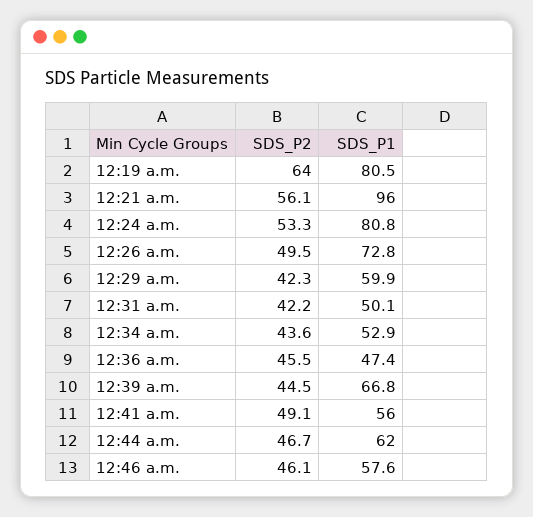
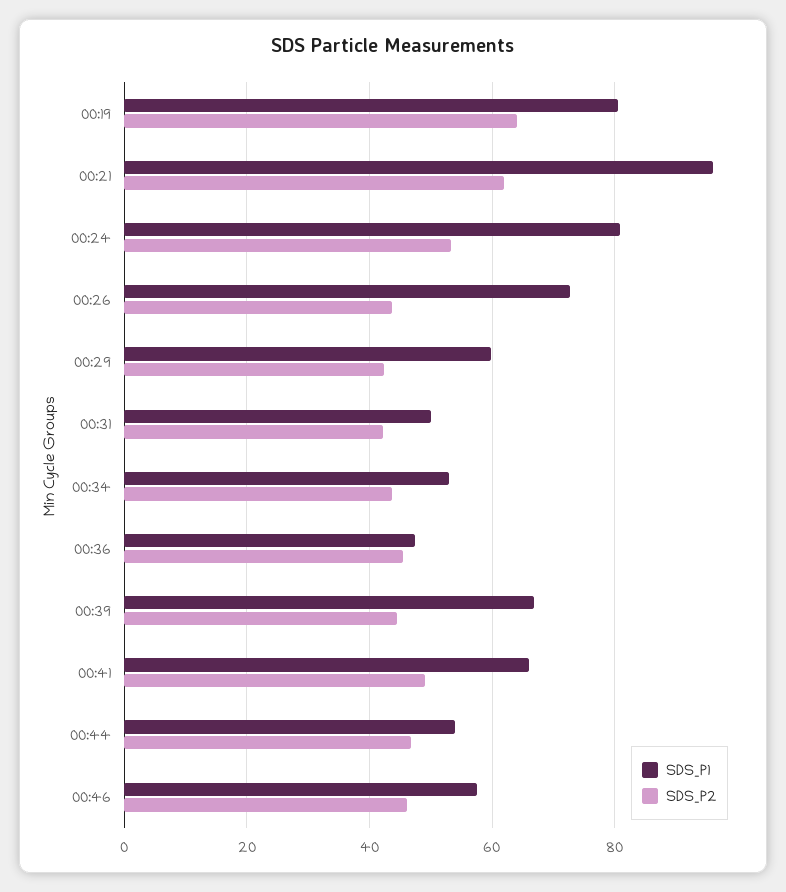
SDS_P2, 12:21 a.m.: 56.1 -> 62
SDS_P2, 12:26 a.m.: 49.5 -> 44
SDS_P1, 12:41 a.m.: 56 -> 66
SDS_P1, 12:44 a.m.: 62 -> 54

